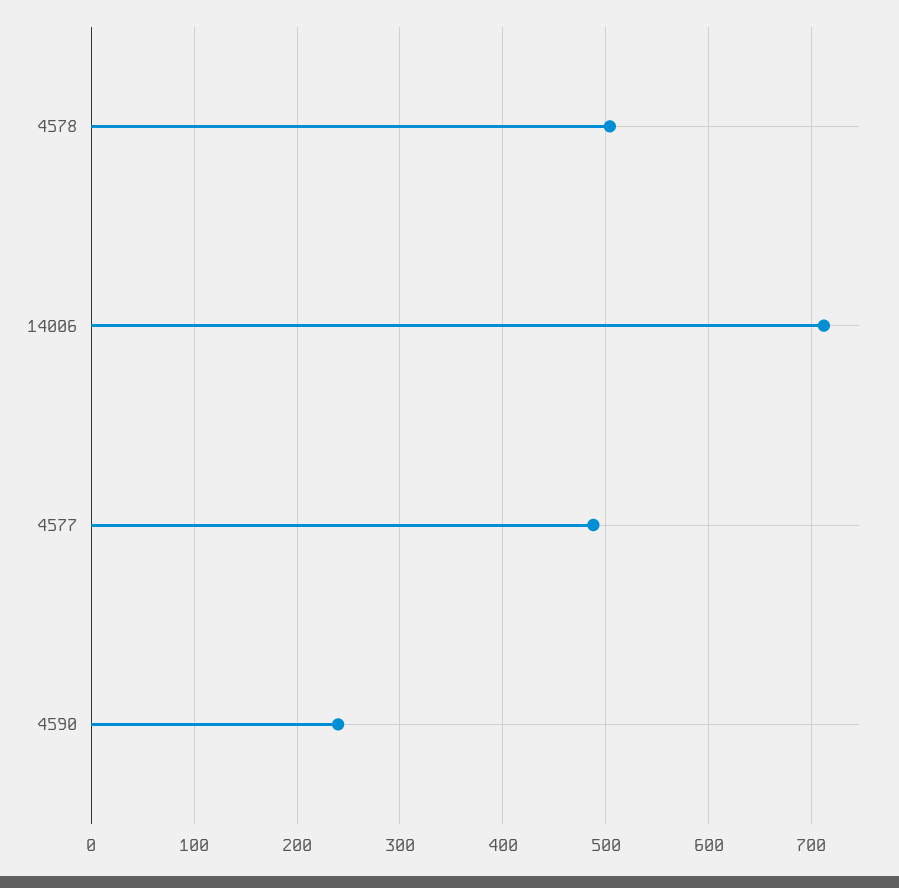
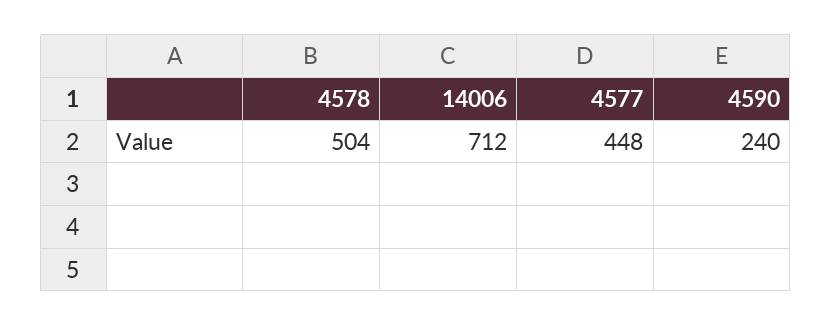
4577: 490 -> 448

